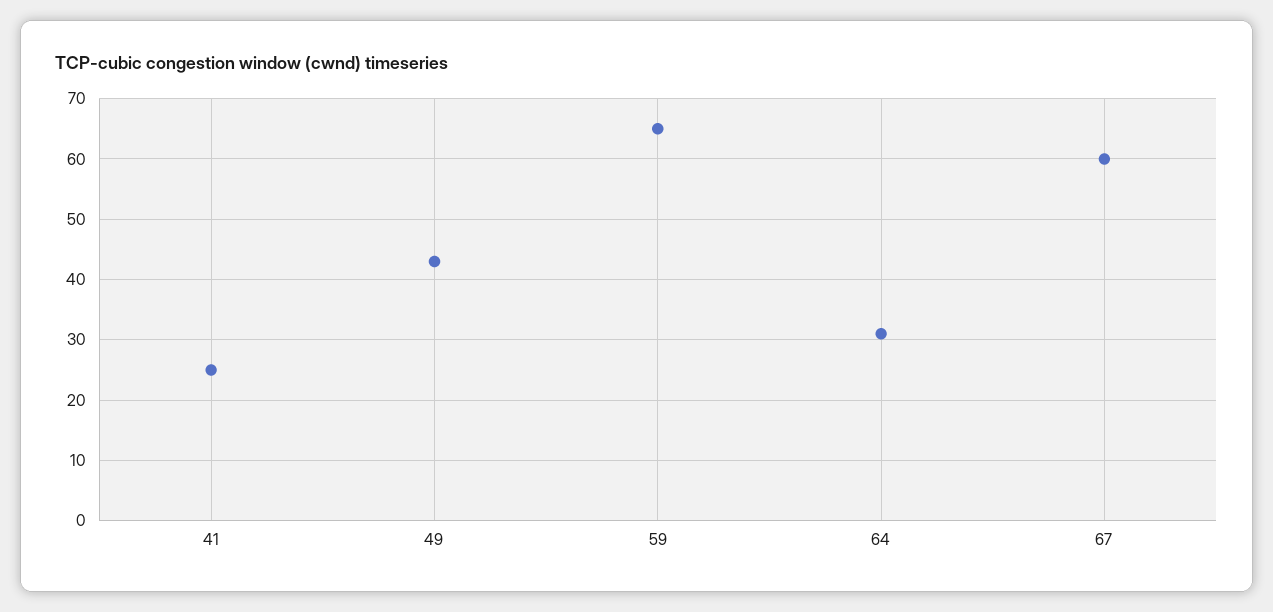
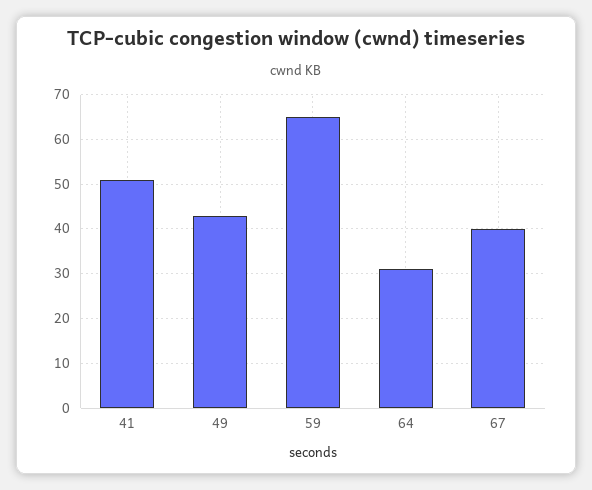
41: 25 -> 50
67: 60 -> 40

